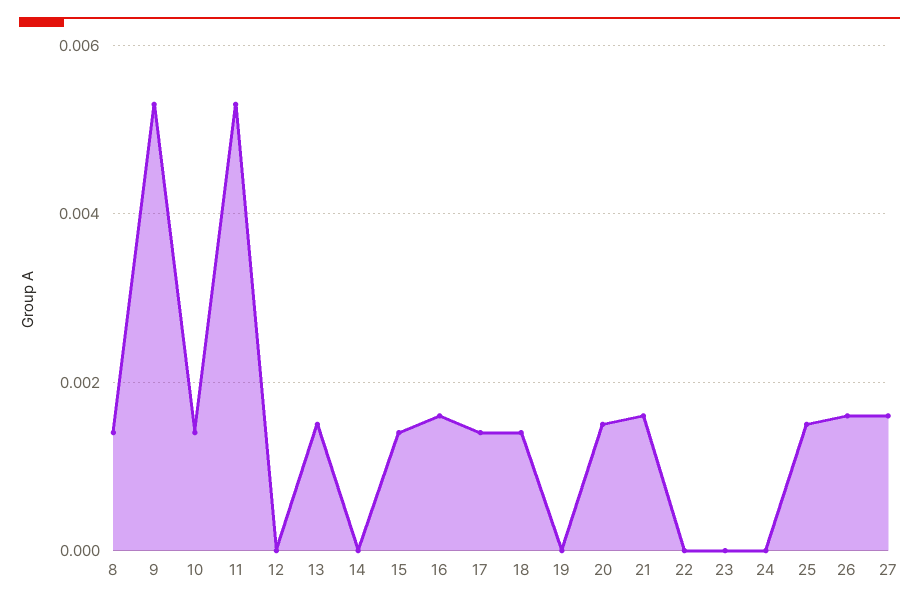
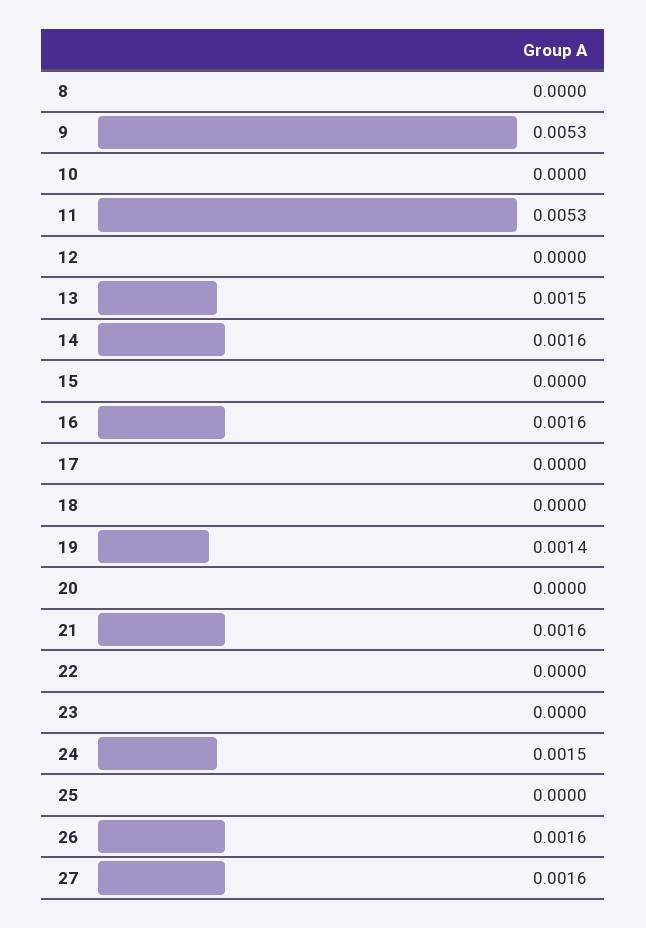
8: 0.0015 -> 0
10: 0.0015 -> 0
14: 0 -> 0.0016
15: 0.0015 -> 0
17: 0.0015 -> 0
18: 0.0015 -> 0
19: 0 -> 0.0014
20: 0.0015 -> 0
24: 0 -> 0.0015
25: 0.0015 -> 0

